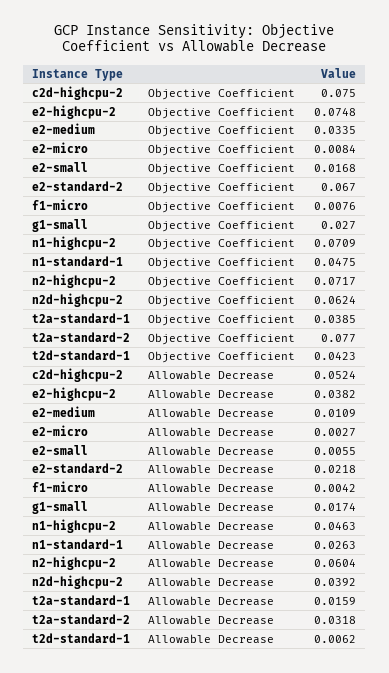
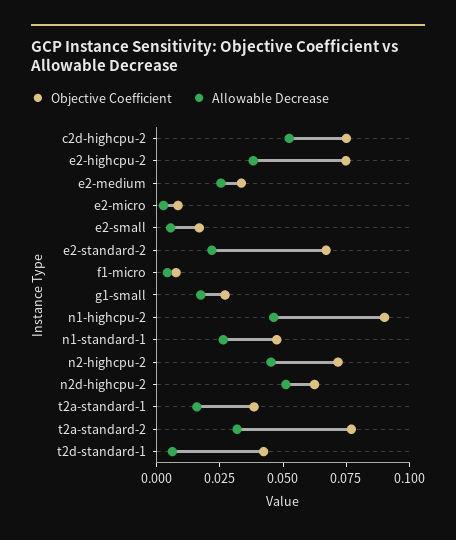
Objective Coefficient, n1-highcpu-2: 0.0709 -> 0.09
Allowable Decrease, e2-medium: 0.0109 -> 0.025
Allowable Decrease, n2-highcpu-2: 0.0604 -> 0.045
Allowable Decrease, n2d-highcpu-2: 0.0392 -> 0.05

